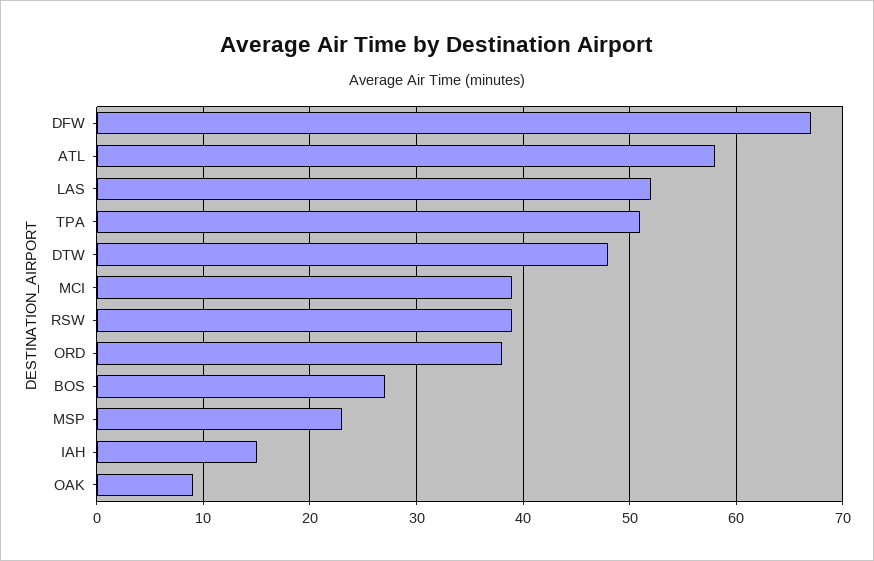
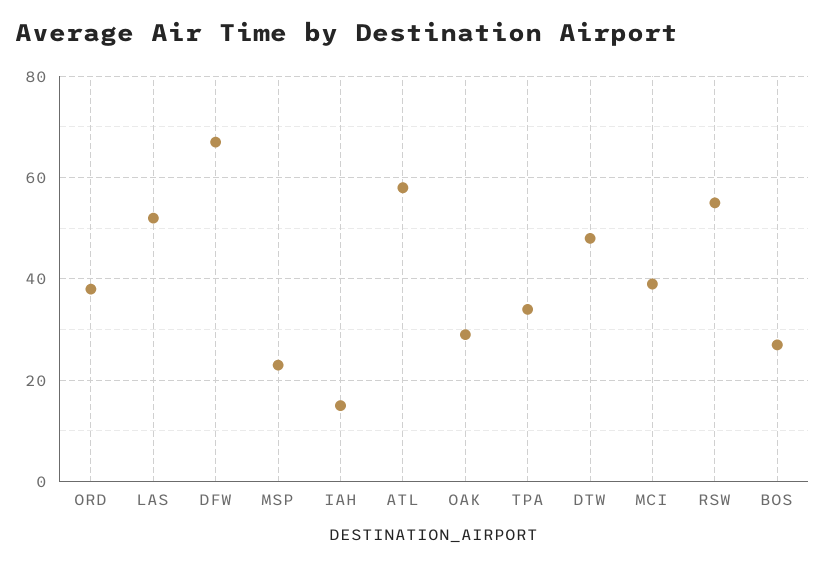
TPA: 51 -> 35
RSW: 39 -> 55
OAK: 9 -> 30

